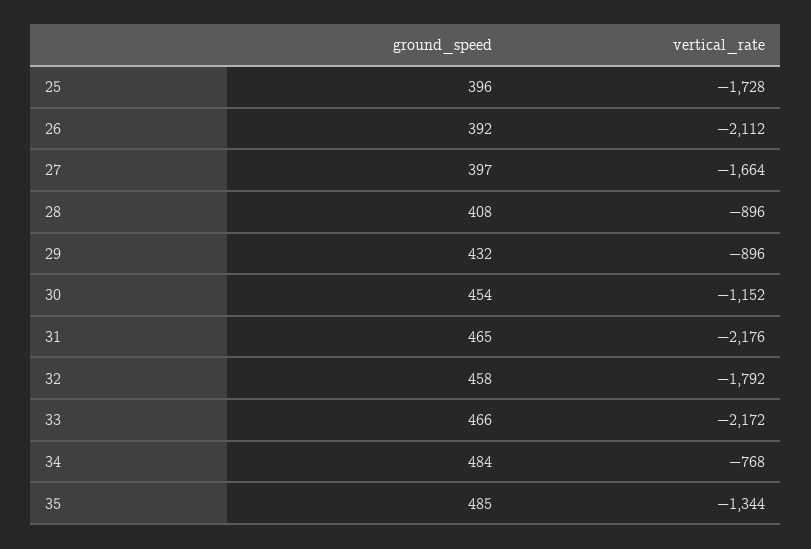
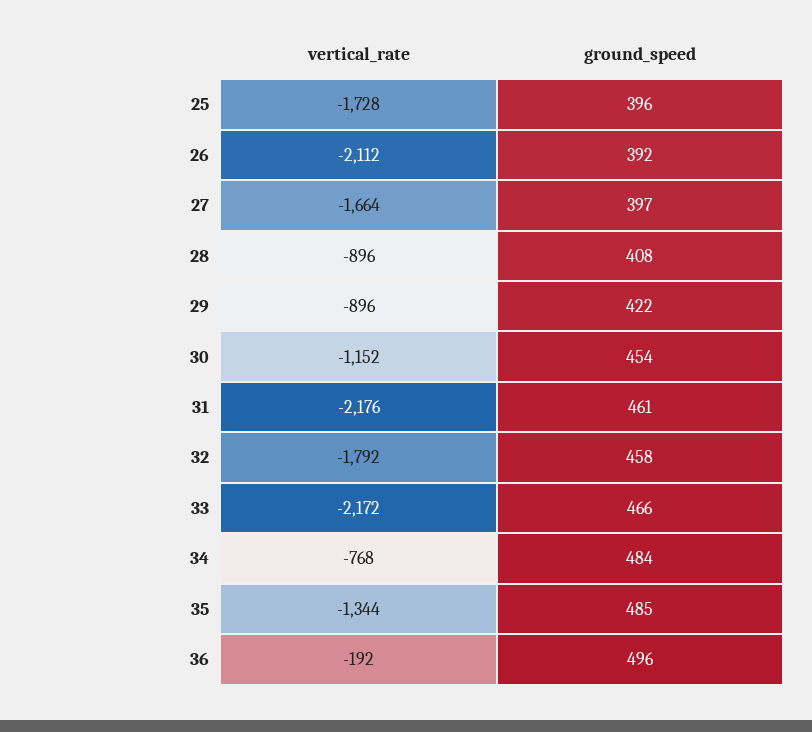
ground_speed, 29: 432 -> 422
ground_speed, 31: 465 -> 461
vertical_rate, 36: none -> -192
ground_speed, 36: none -> 496

